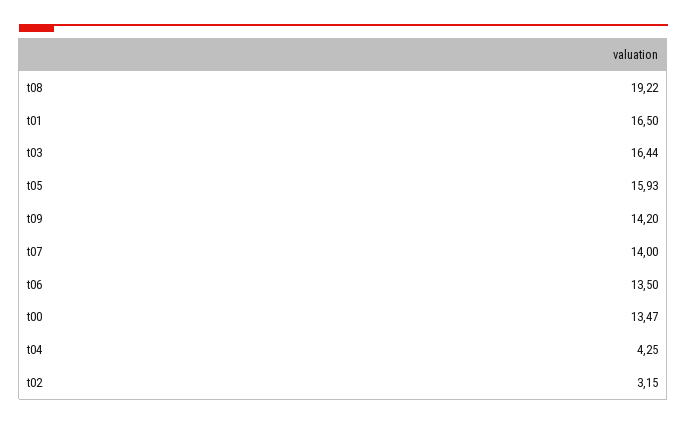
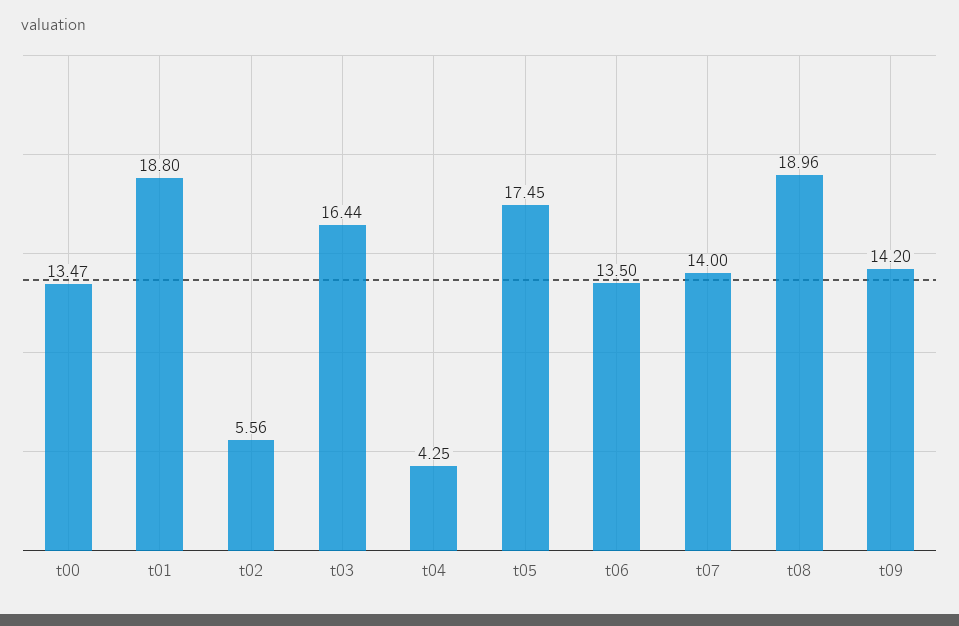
t08: 19.22 -> 18.96
t01: 16.5 -> 18.8
t05: 15.93 -> 17.45
t02: 3.15 -> 5.56

